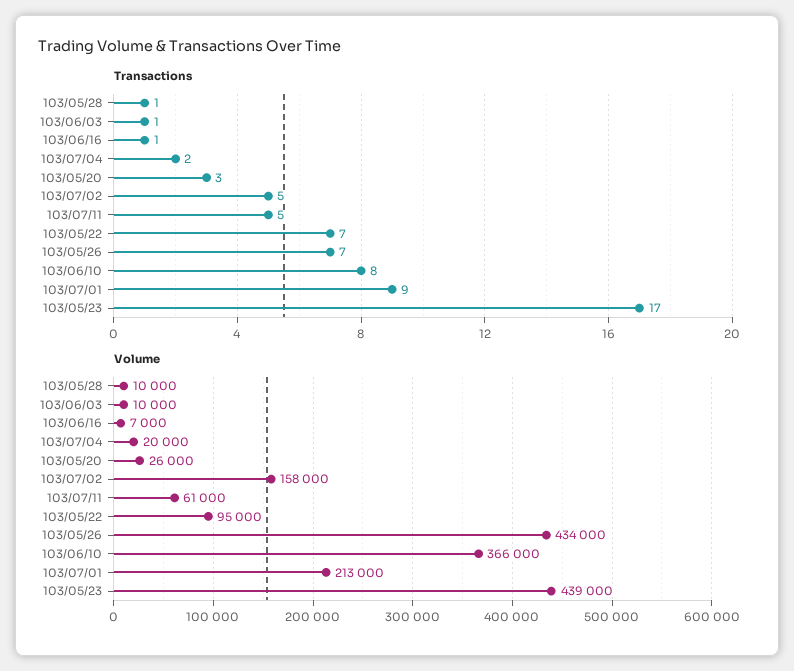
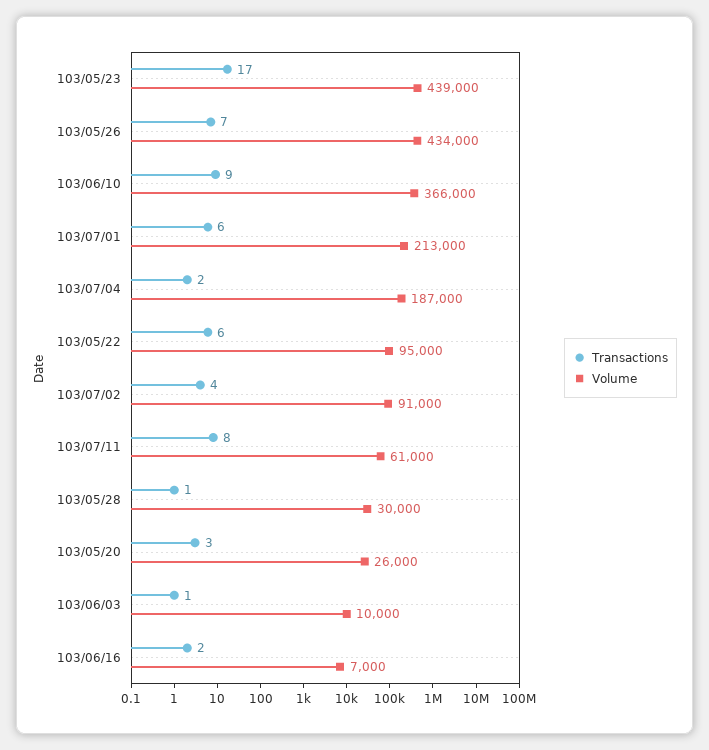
Transactions, 103/06/16: 1 -> 2
Transactions, 103/07/02: 5 -> 4
Transactions, 103/07/11: 5 -> 8
Transactions, 103/05/22: 7 -> 6
Transactions, 103/06/10: 8 -> 9
Transactions, 103/07/01: 9 -> 6
Volume, 103/05/28: 10000 -> 30000
Volume, 103/07/04: 20000 -> 187000
Volume, 103/07/02: 158000 -> 91000

